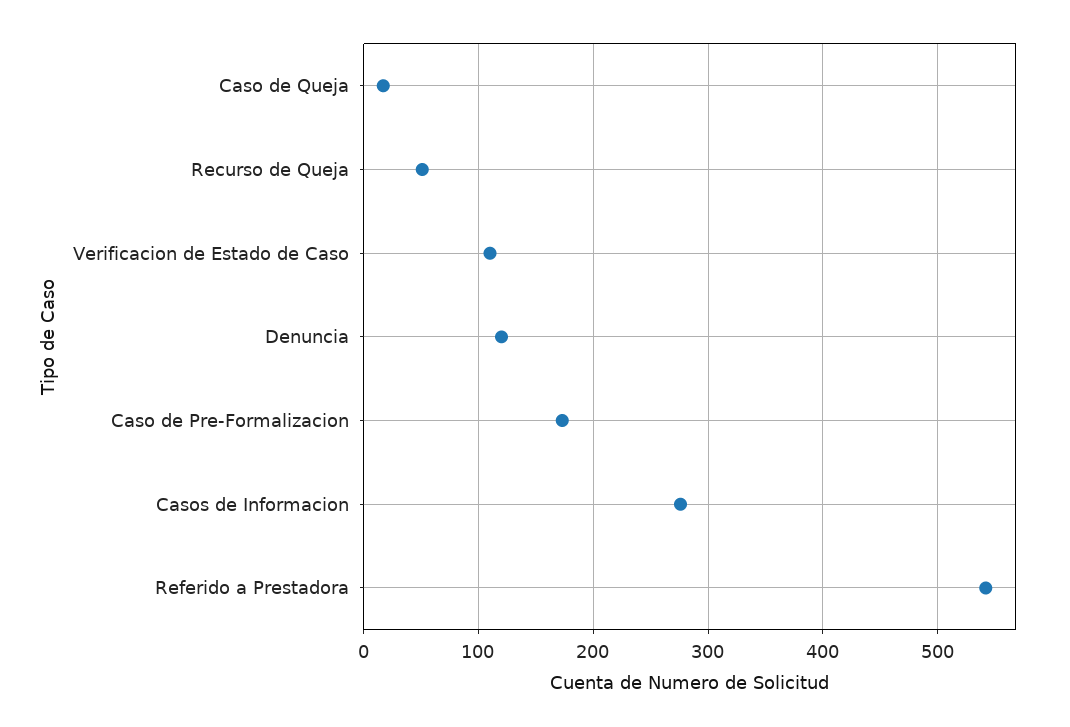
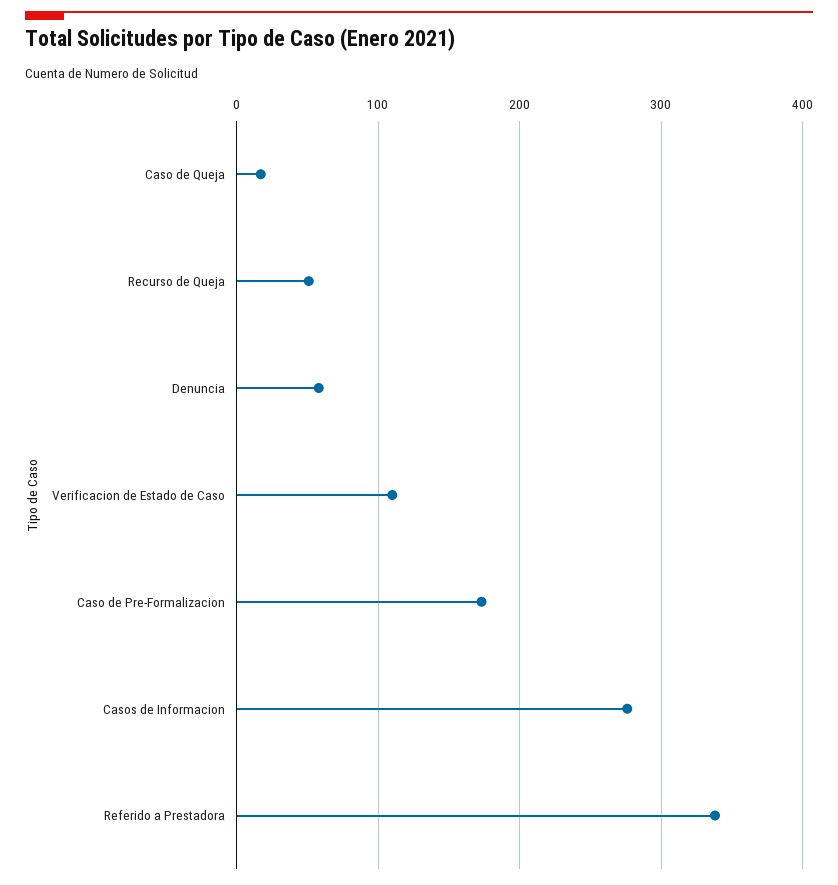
Denuncia: 120 -> 60
Referido a Prestadora: 540 -> 340

